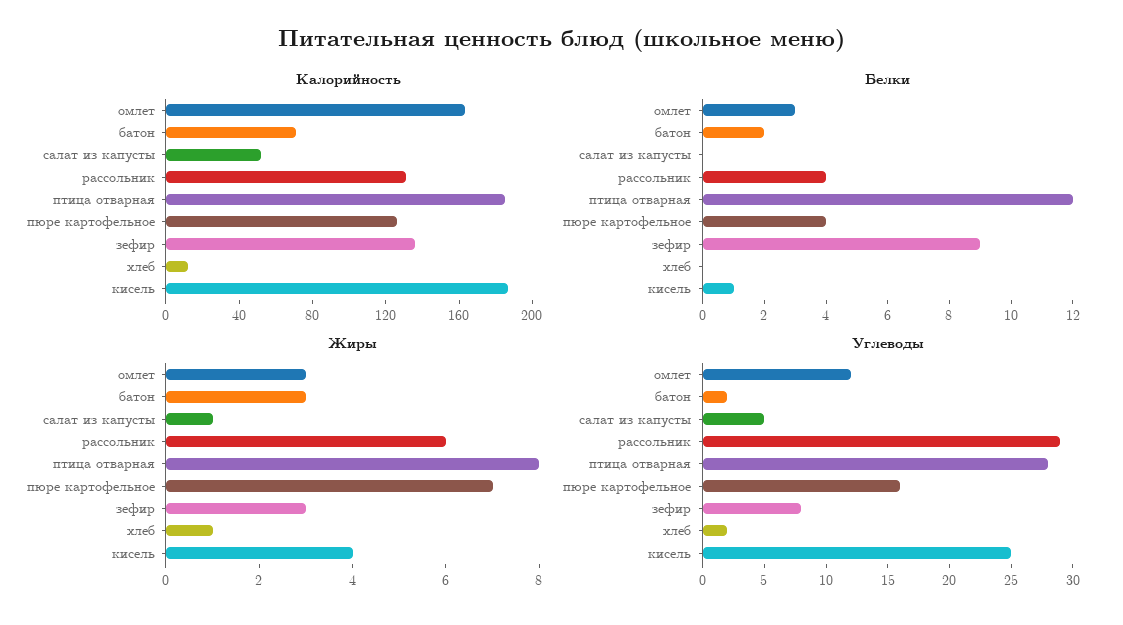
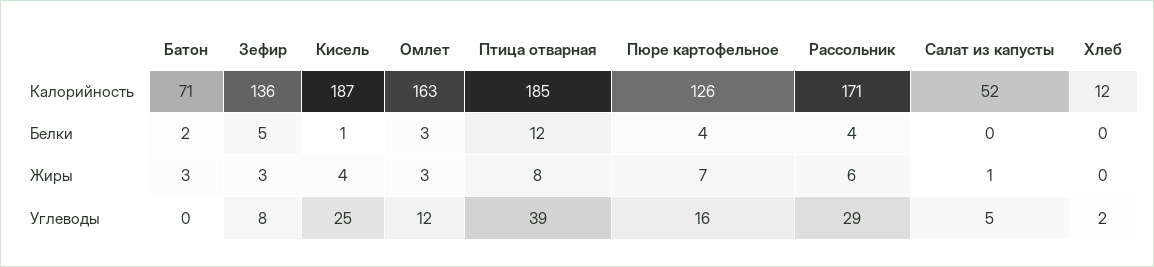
Калорийность, рассольник: 130 -> 171
Белки, зефир: 9 -> 5
Жиры, хлеб: 1 -> 0
Углеводы, батон: 2 -> 0
Углеводы, птица отварная: 28 -> 39

